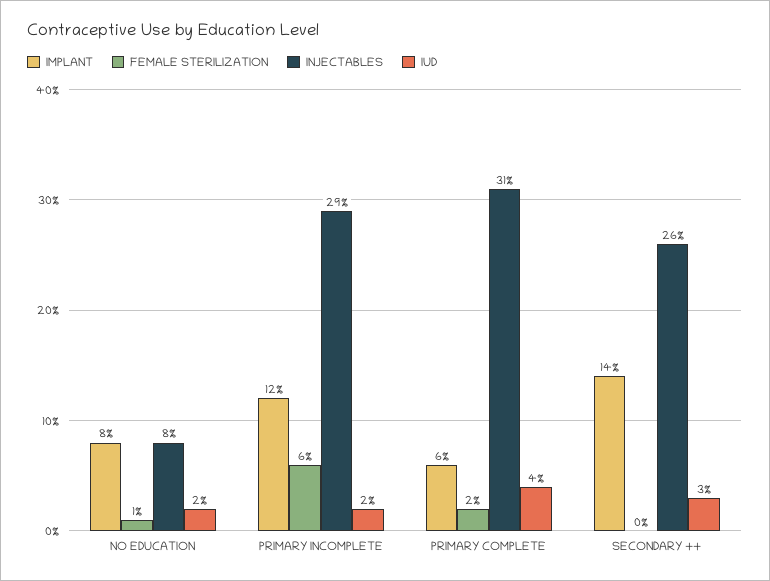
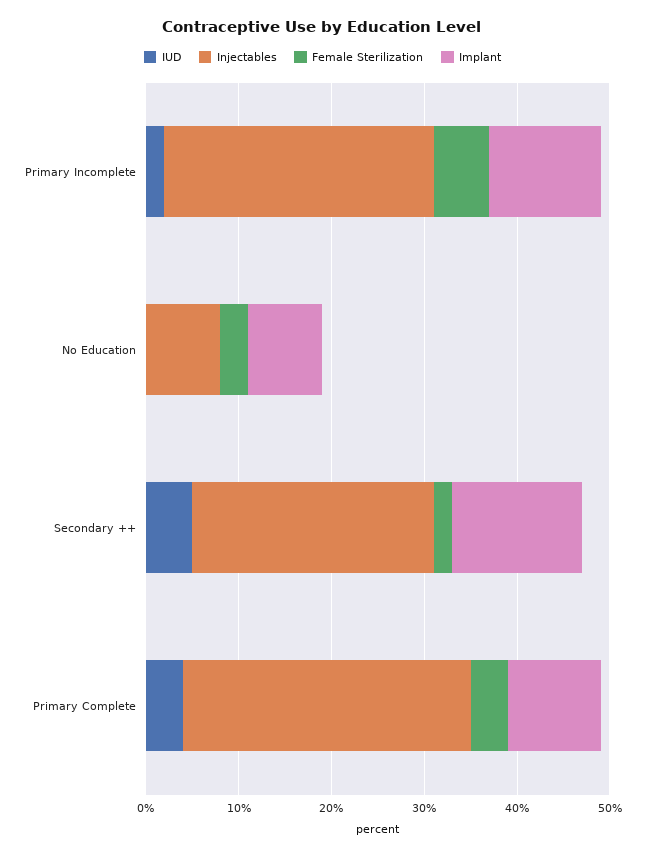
FEMALE STERILIZATION, NO EDUCATION: 1 -> 3
IUD, NO EDUCATION: 2 -> 0
IMPLANT, PRIMARY COMPLETE: 6 -> 10
FEMALE STERILIZATION, PRIMARY COMPLETE: 2 -> 4
FEMALE STERILIZATION, SECONDARY ++: 0 -> 2
IUD, SECONDARY ++: 3 -> 5

